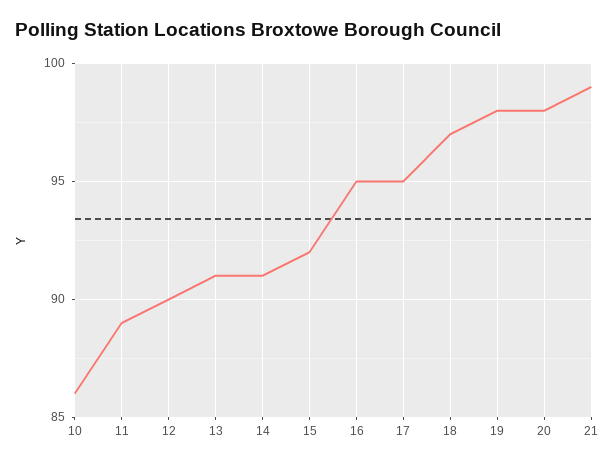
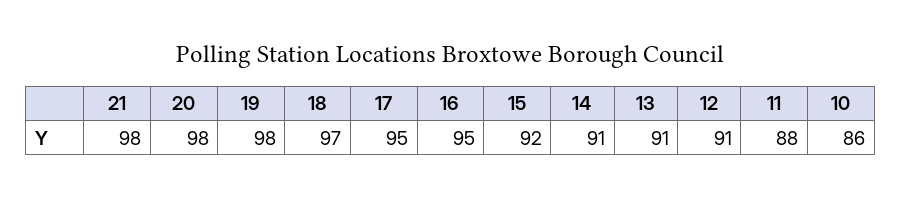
11: 89 -> 88
12: 90 -> 91
21: 99 -> 98

